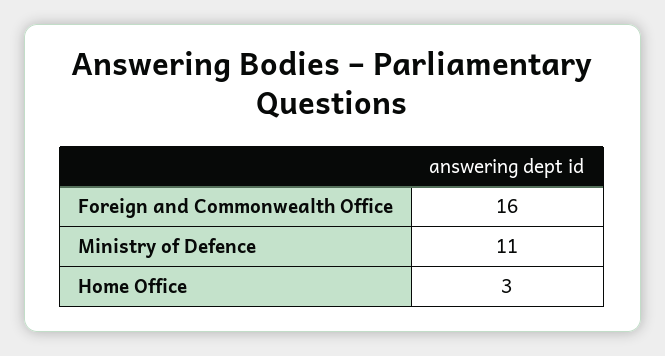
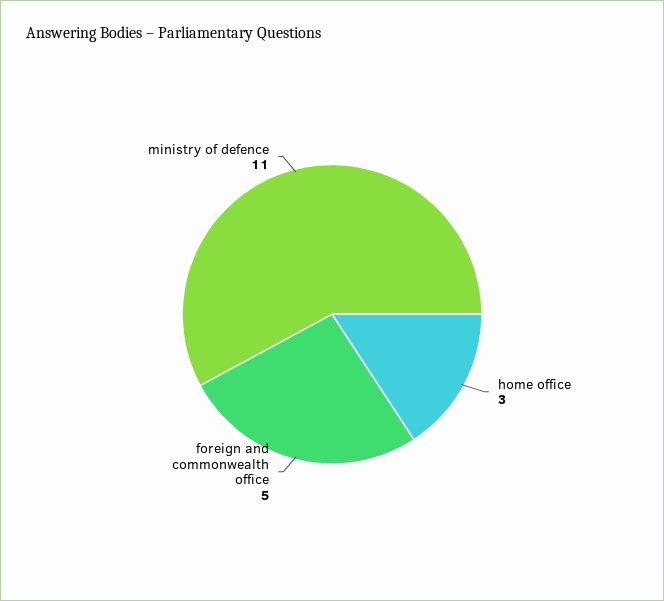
Foreign and Commonwealth Office: 16 -> 5

